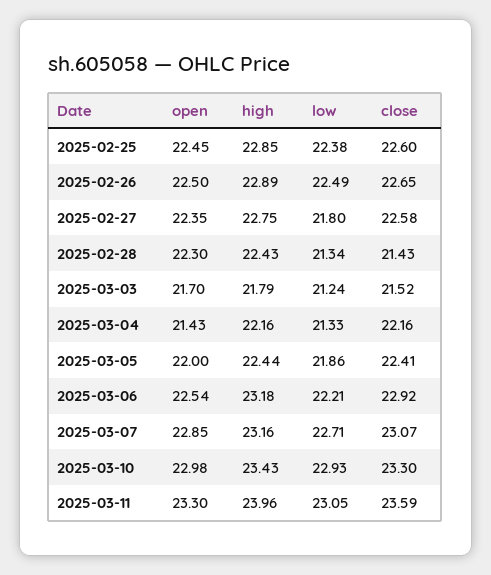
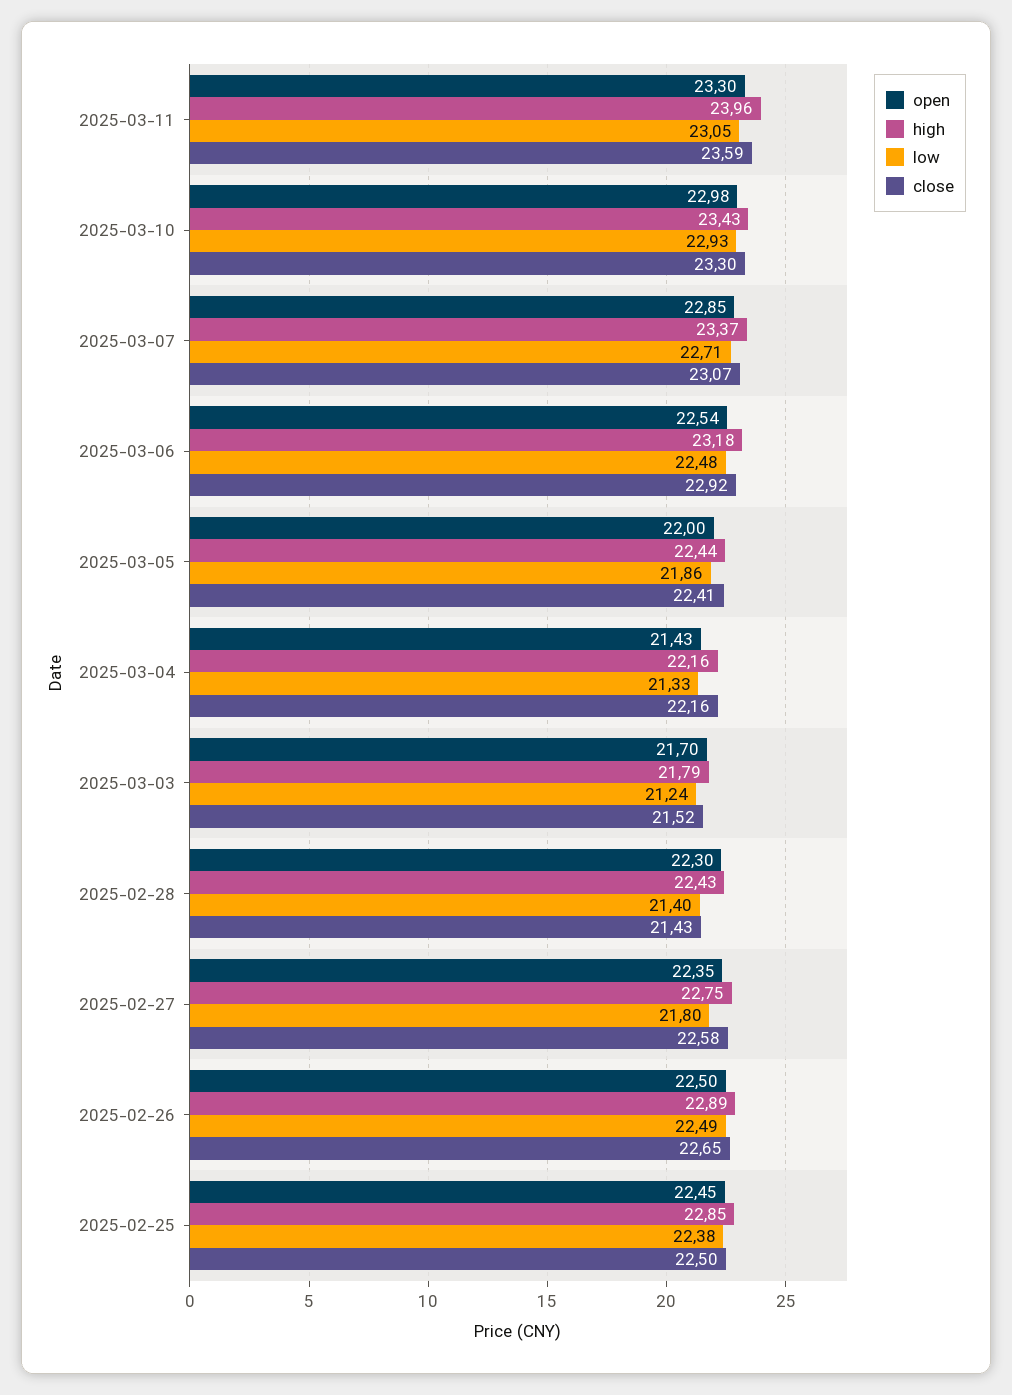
close, 2025-02-25: 22.6 -> 22.5
low, 2025-02-28: 21.34 -> 21.4
low, 2025-03-06: 22.21 -> 22.48
high, 2025-03-07: 23.16 -> 23.37

